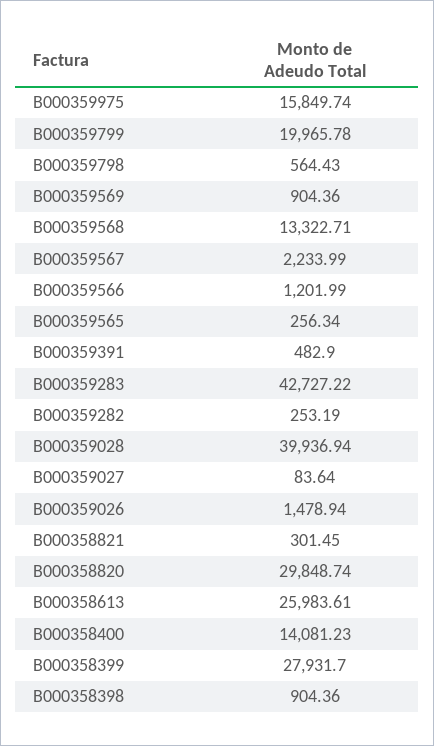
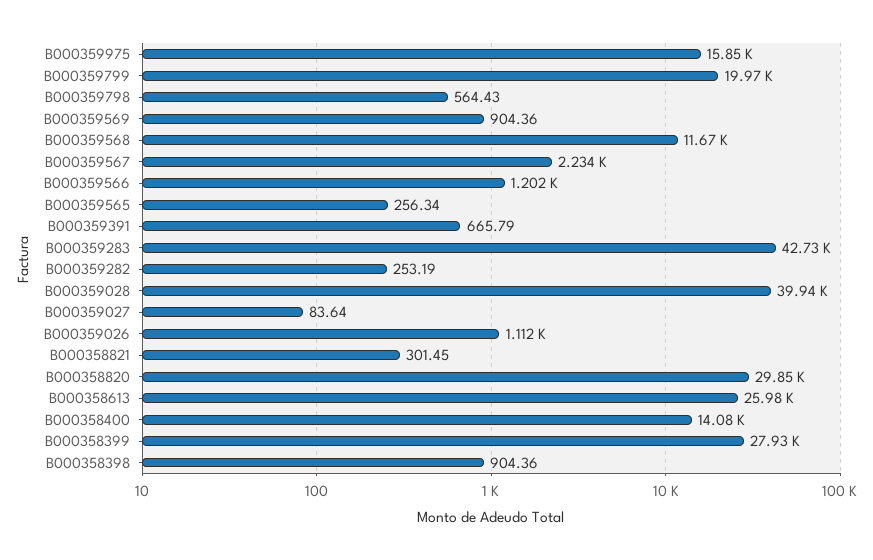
B000359568: 13322.71 -> 11670
B000359391: 482.9 -> 665.79
B000359026: 1478.94 -> 1112

